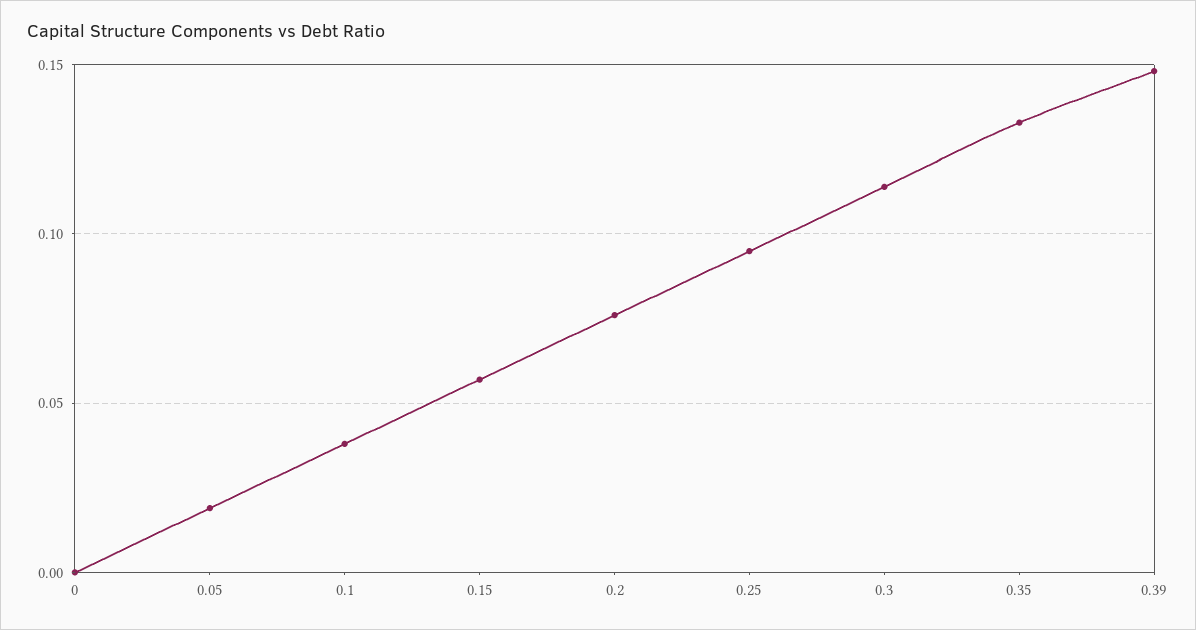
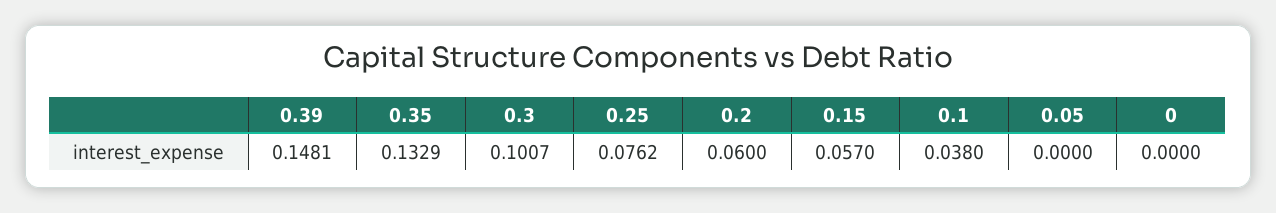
0.05: 0.02 -> 0
0.2: 0.075 -> 0.06
0.25: 0.095 -> 0.0762
0.3: 0.115 -> 0.1007

